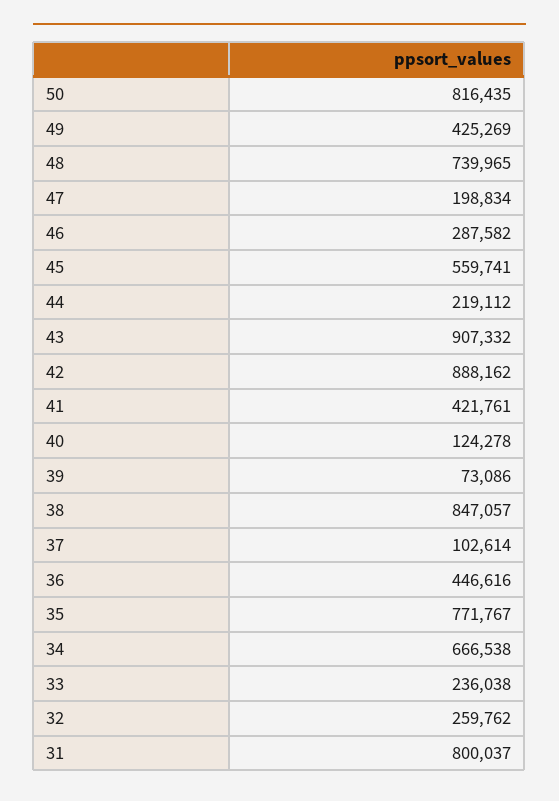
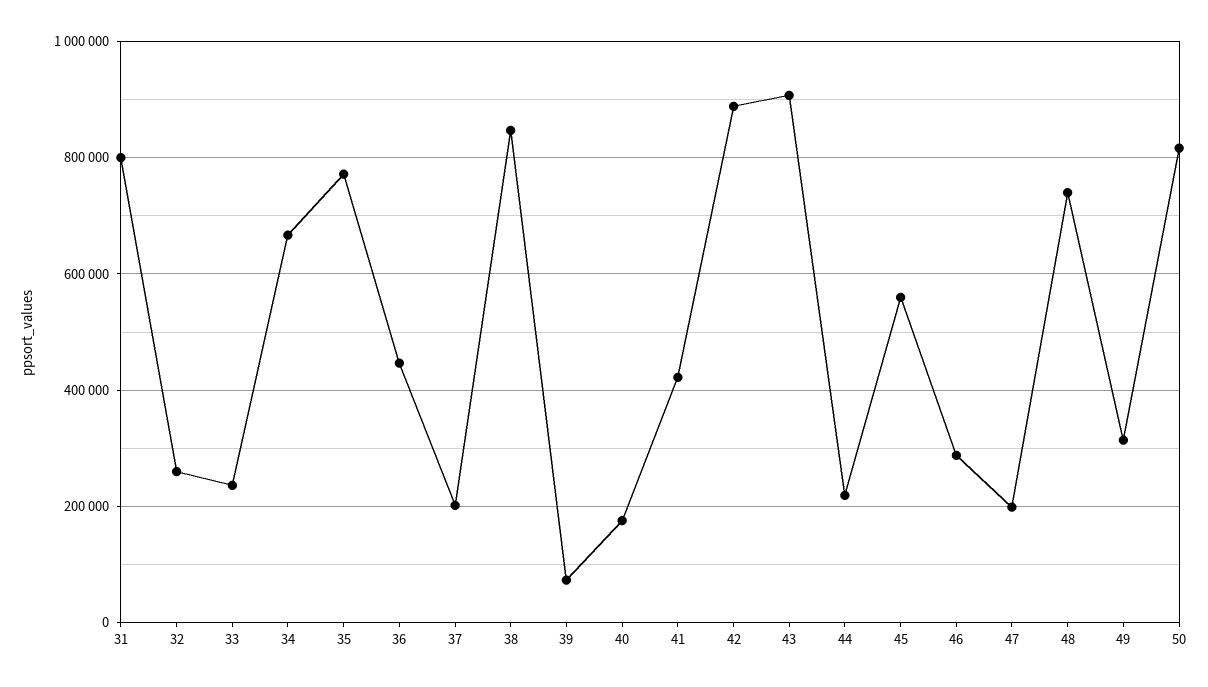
49: 425269 -> 320000
40: 124278 -> 180000
37: 102614 -> 200000

